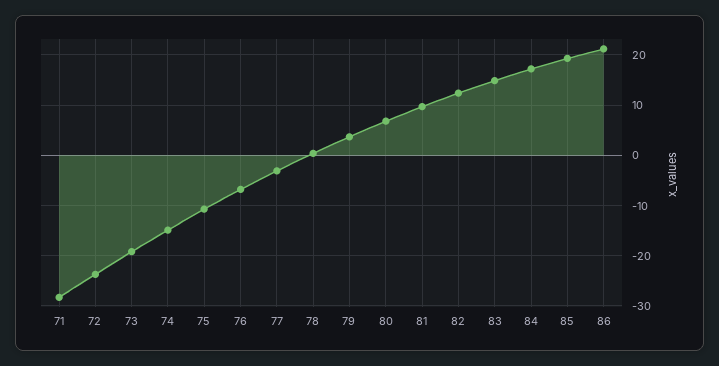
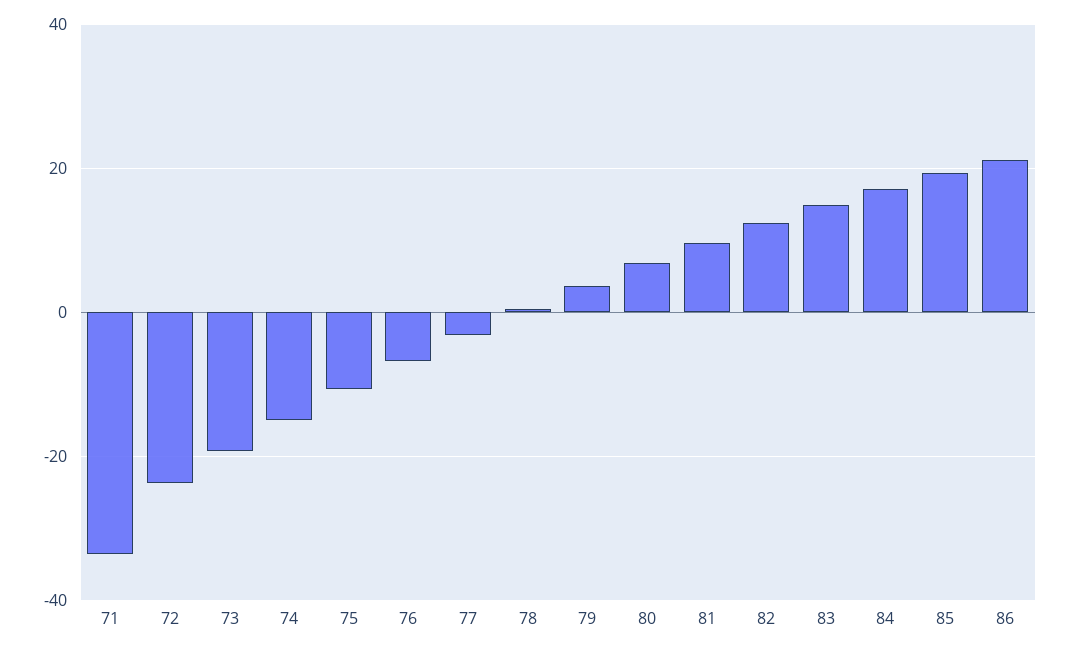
71: -28 -> -34

